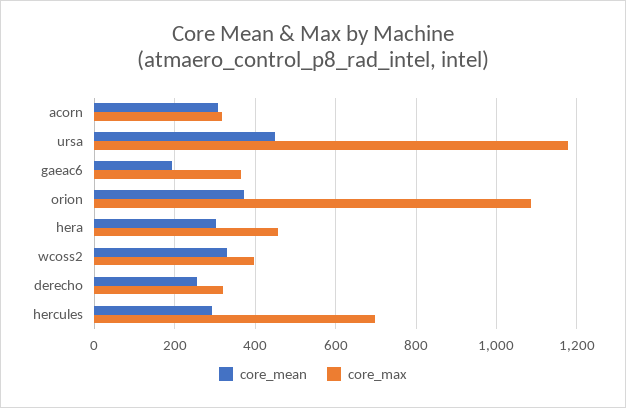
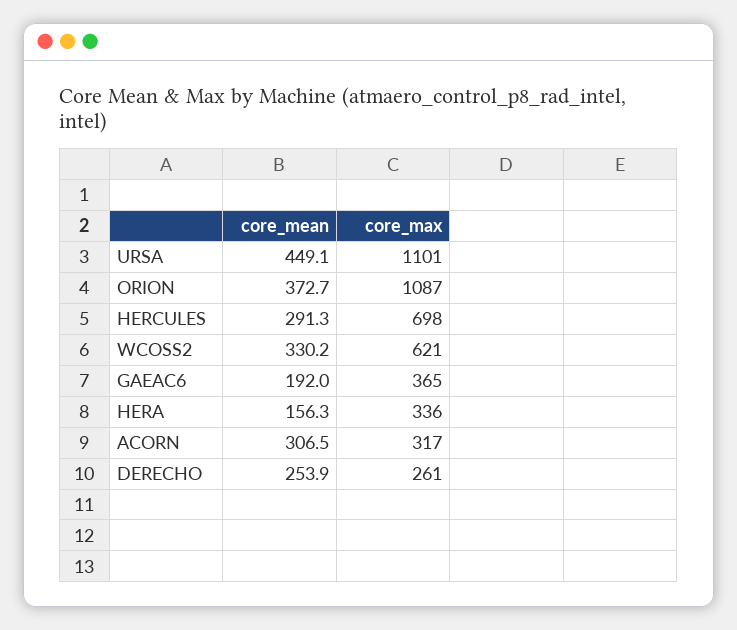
core_max, ursa: 1180 -> 1101
core_mean, hera: 300 -> 156.3
core_max, hera: 460 -> 336
core_max, wcoss2: 400 -> 621
core_max, derecho: 320 -> 261

